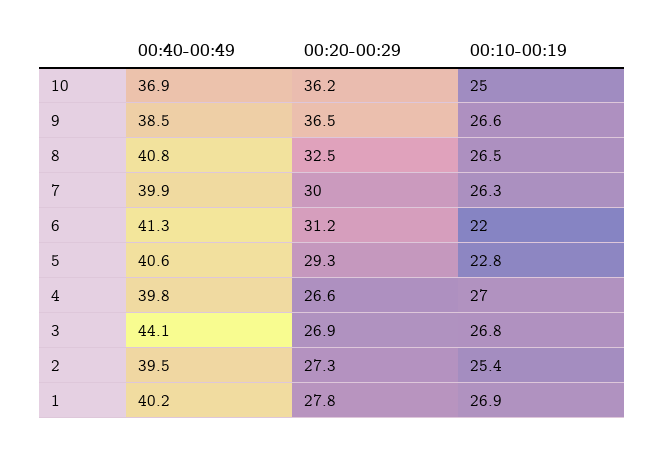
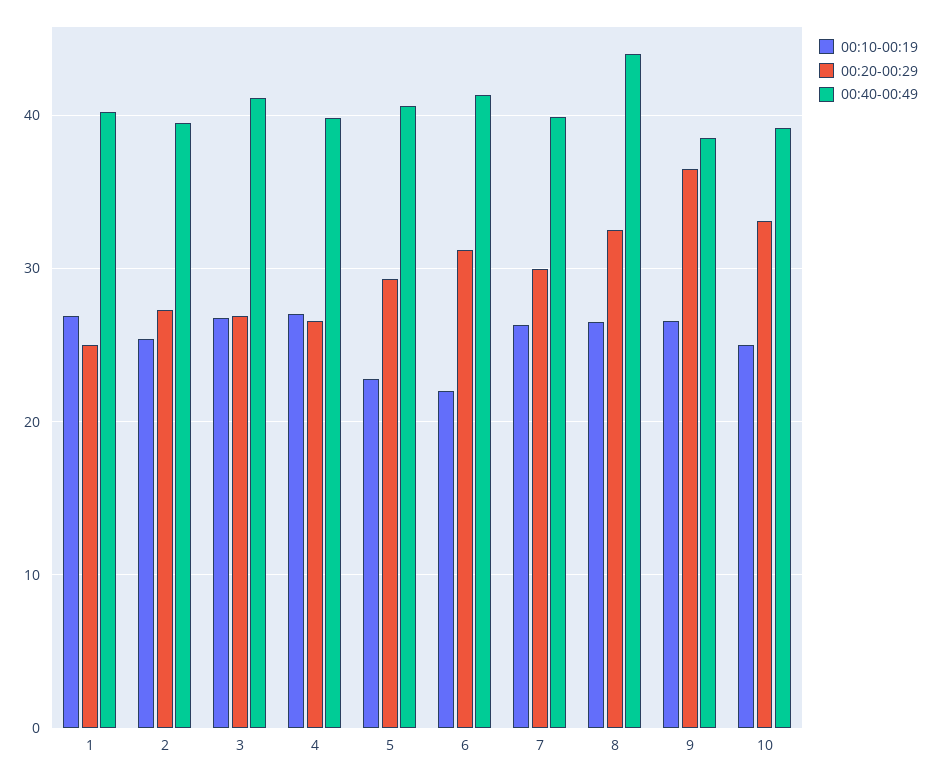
00:40-00:49, 10: 36.9 -> 39
00:20-00:29, 10: 36.2 -> 33
00:40-00:49, 8: 40.8 -> 44
00:40-00:49, 3: 44.1 -> 41
00:20-00:29, 1: 27.8 -> 25

